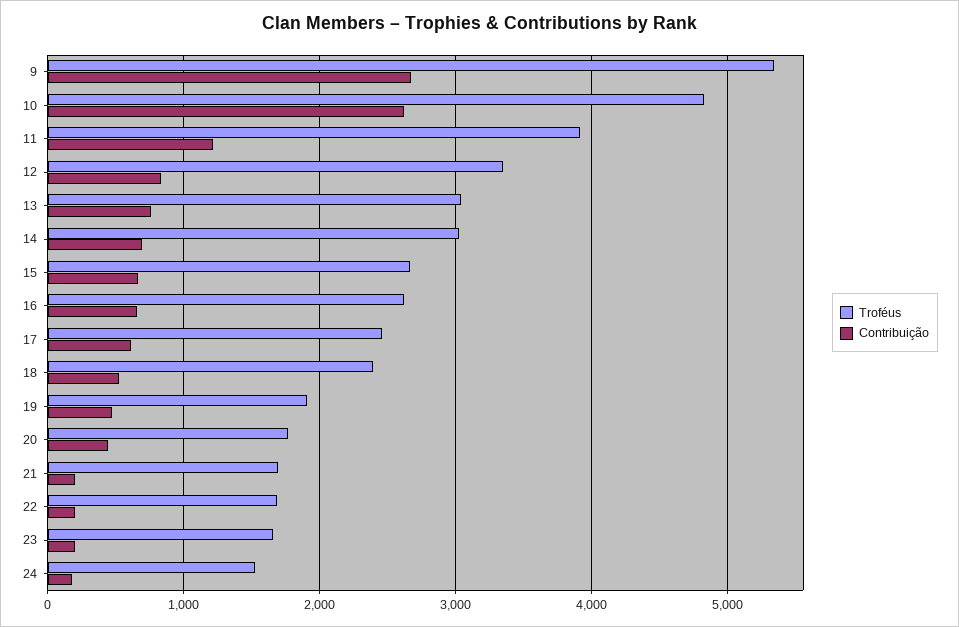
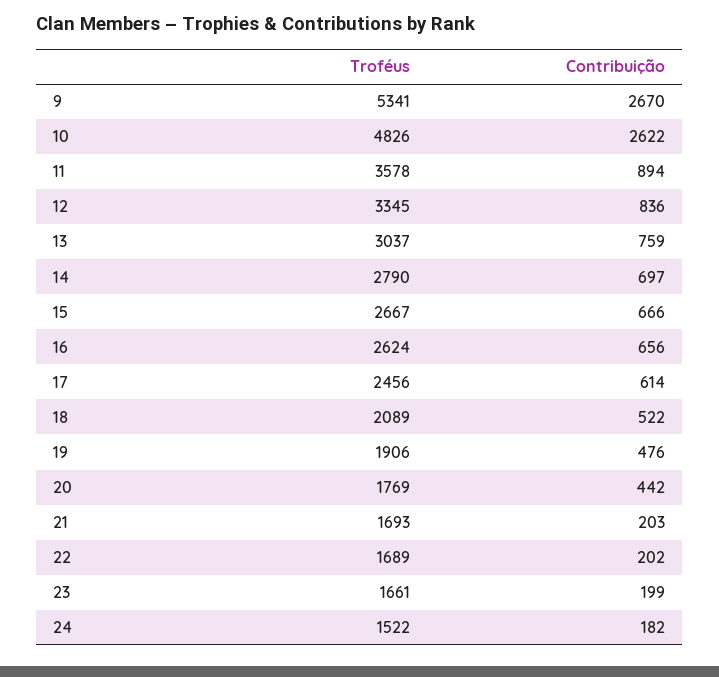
Troféus, 11: 3900 -> 3578
Contribuição, 11: 1200 -> 894
Troféus, 14: 3000 -> 2790
Troféus, 18: 2400 -> 2089

